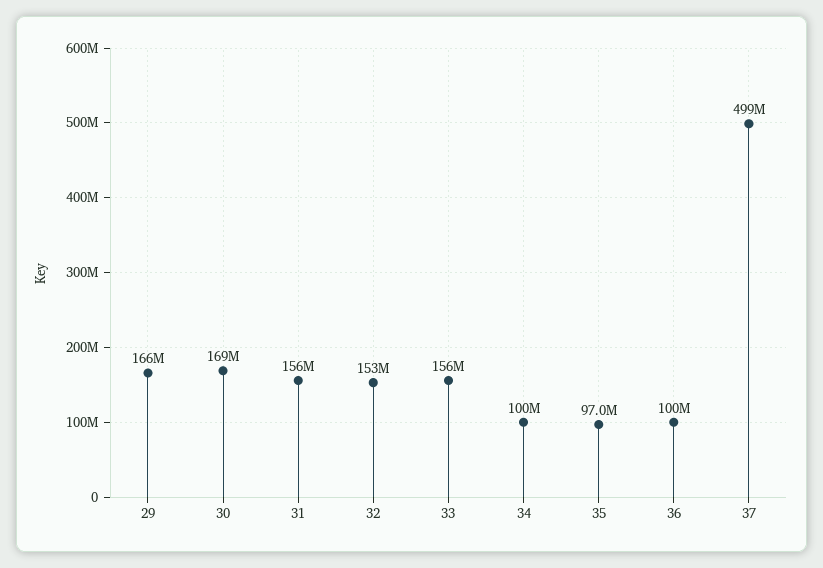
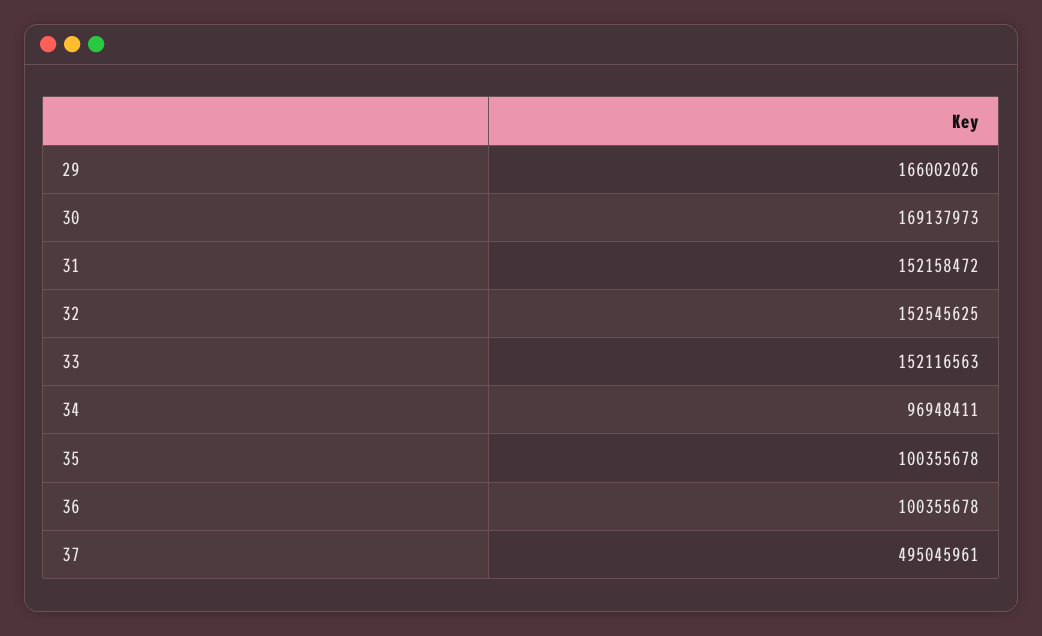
31: 156000000 -> 152158472
33: 156000000 -> 152116563
34: 100000000 -> 96948411
35: 97000000 -> 100355678
37: 499000000 -> 495045961

